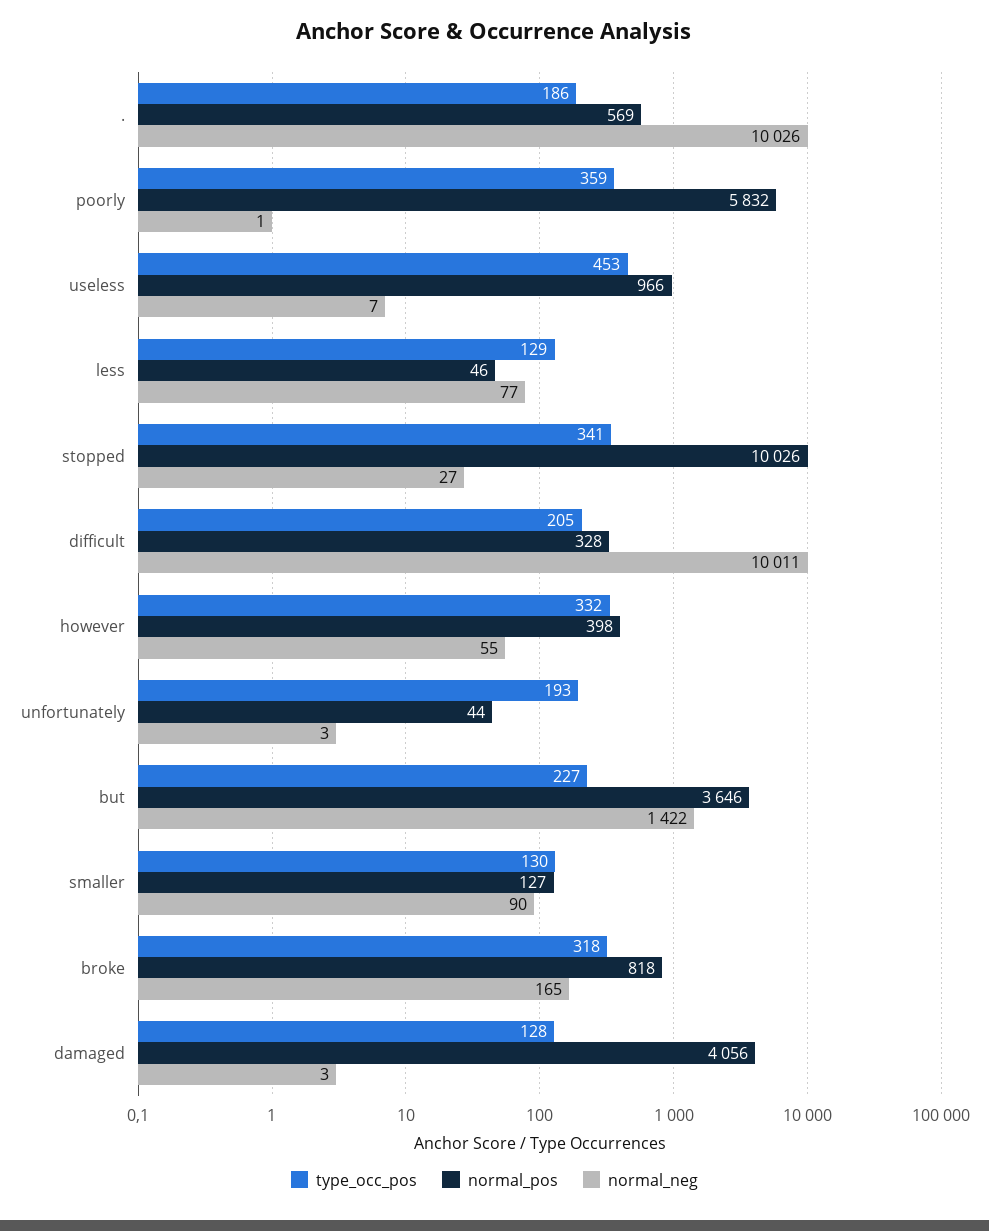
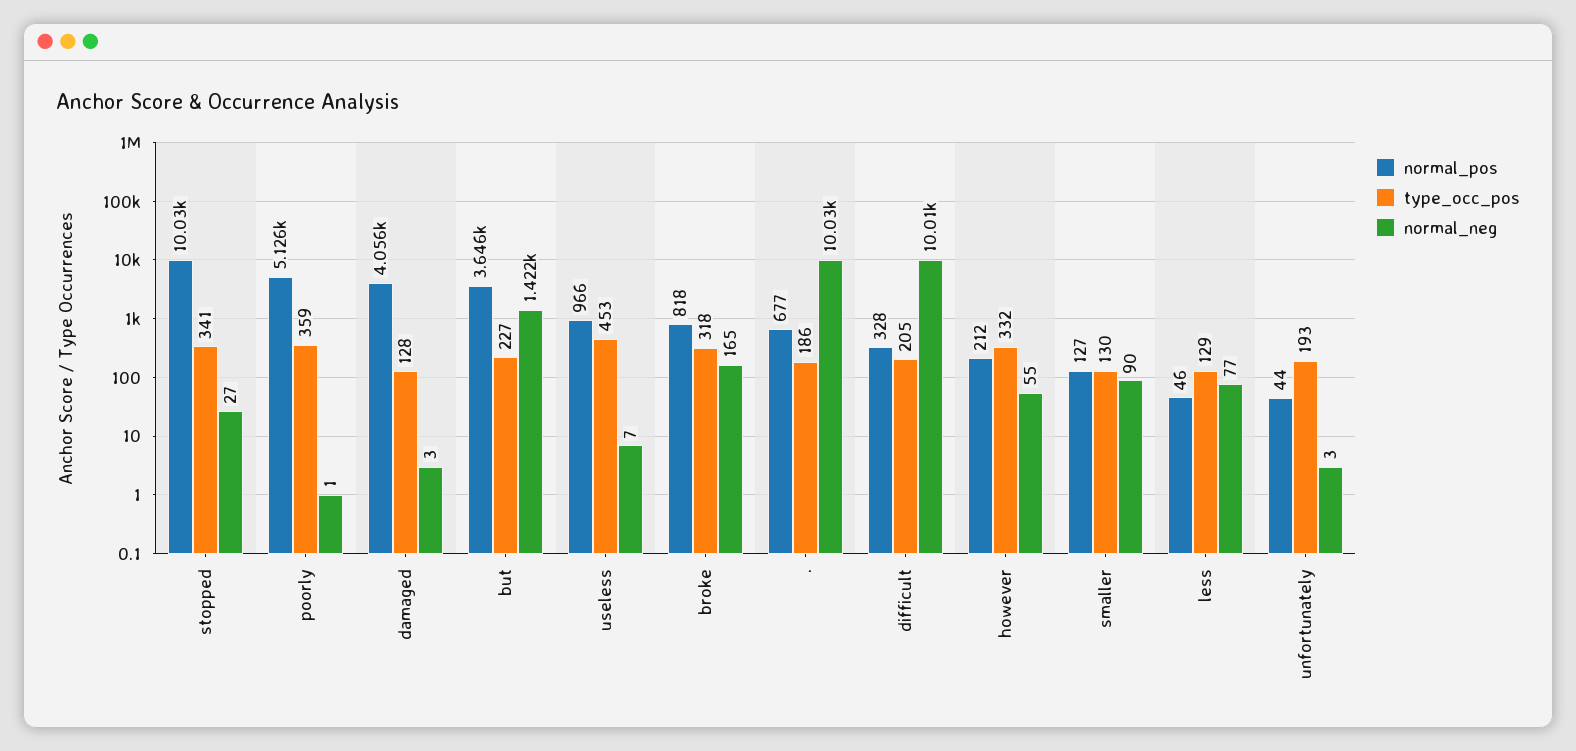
normal_pos, .: 569 -> 677
normal_pos, poorly: 5832 -> 5126
normal_pos, however: 398 -> 212

